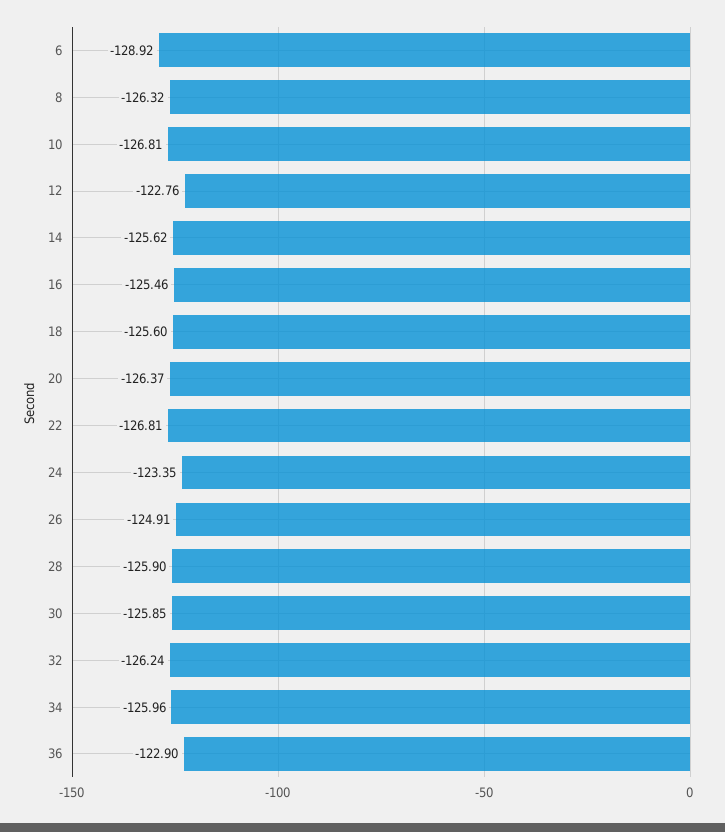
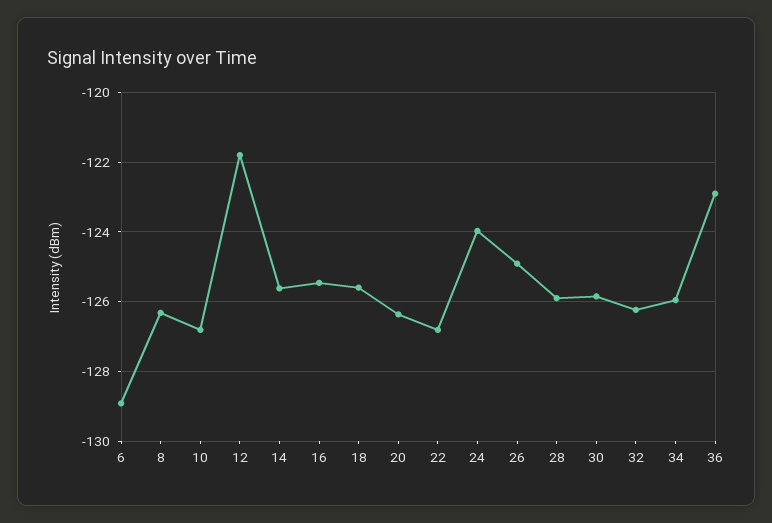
12: -122.76 -> -121.8
24: -123.35 -> -124

